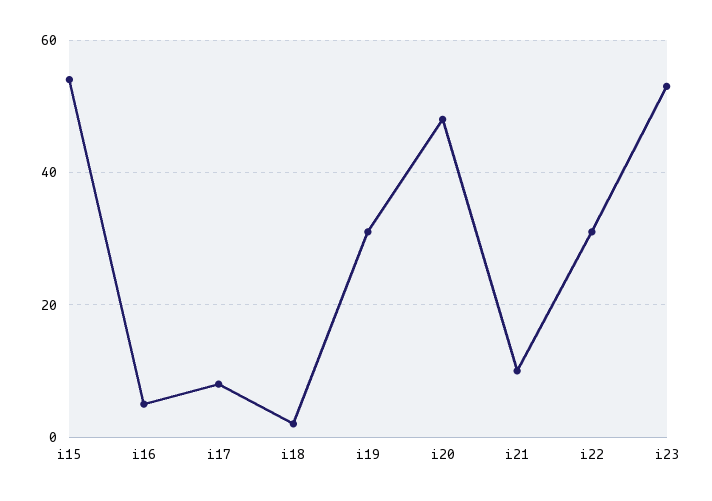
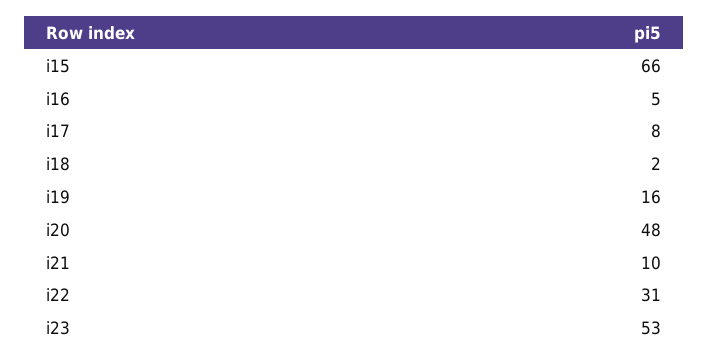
i15: 55 -> 66
i19: 30 -> 16

